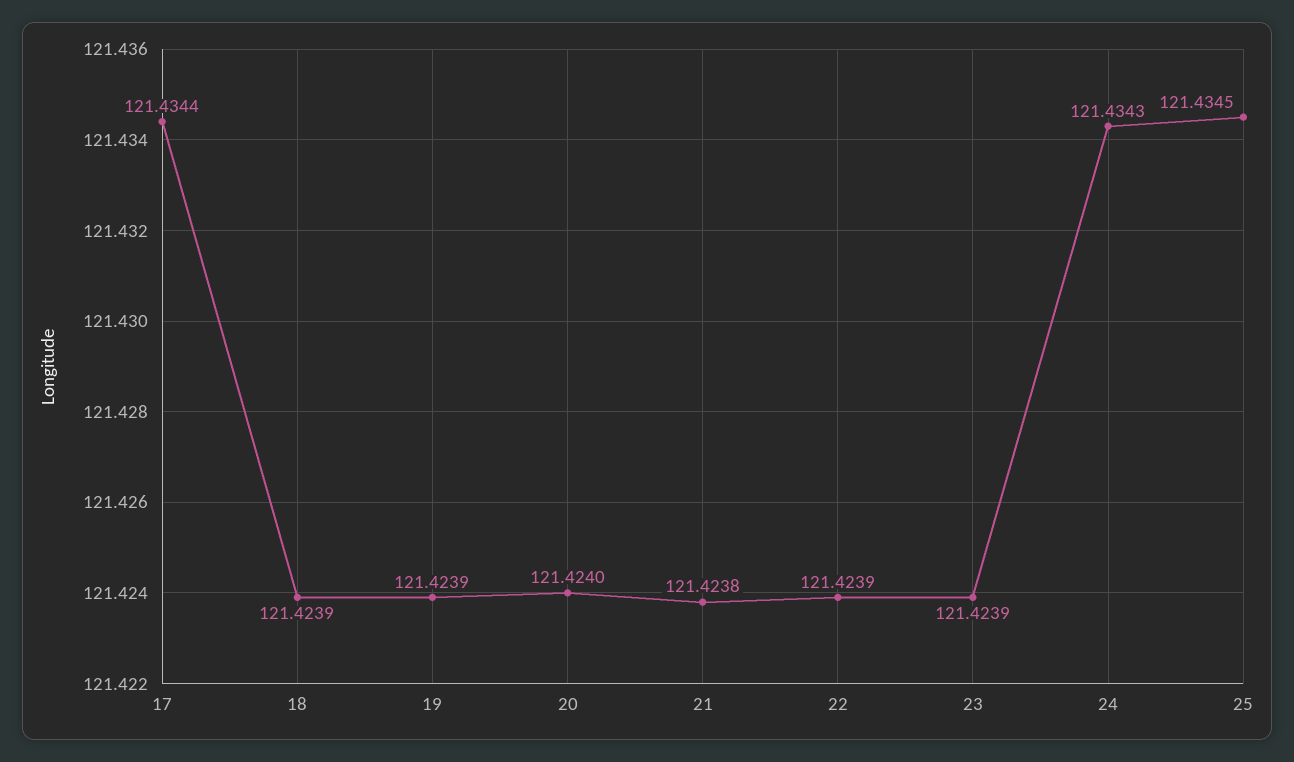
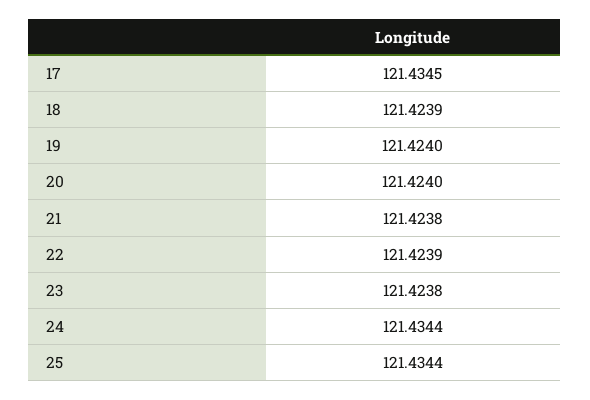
17: 121.4344 -> 121.4345
19: 121.4239 -> 121.424
23: 121.4239 -> 121.4238
24: 121.4343 -> 121.4344
25: 121.4345 -> 121.4344

